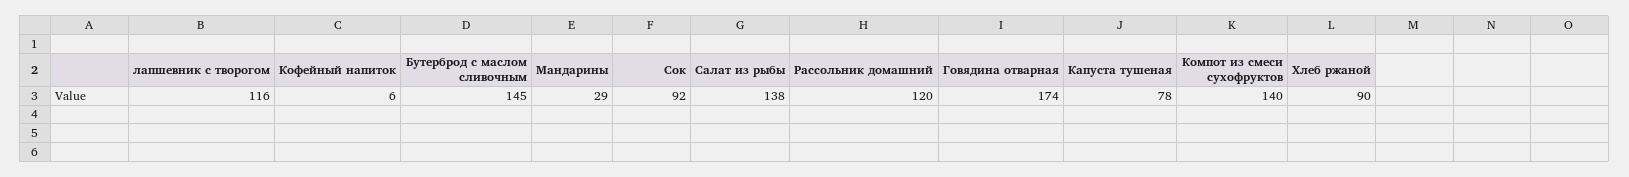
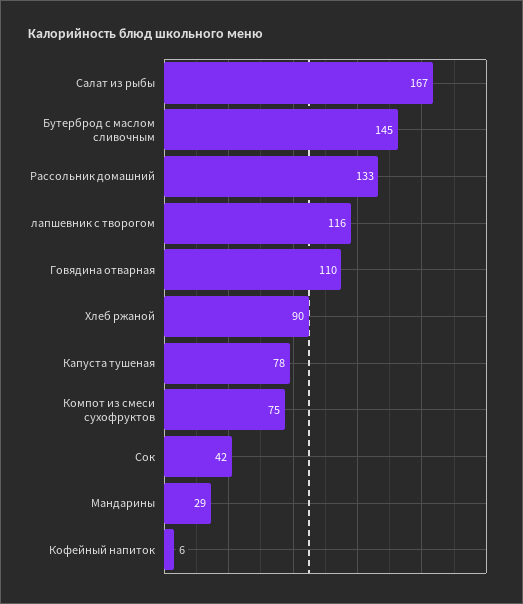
Сок: 92 -> 42
Салат из рыбы: 138 -> 167
Рассольник домашний: 120 -> 133
Говядина отварная: 174 -> 110
Компот из смеси сухофруктов: 140 -> 75

